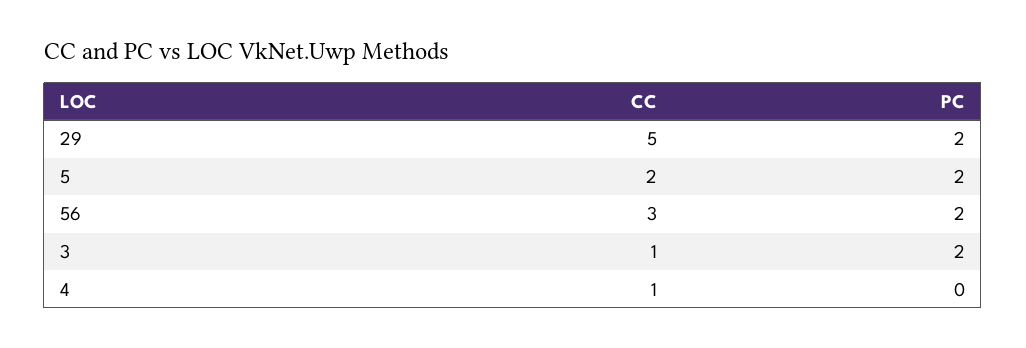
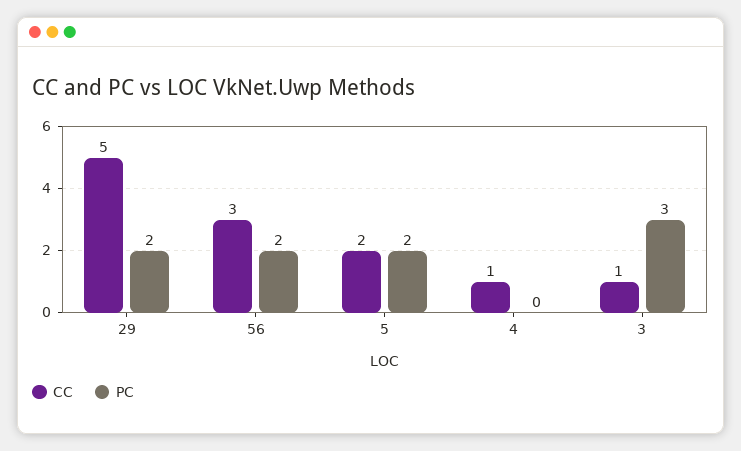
PC, 3: 2 -> 3

